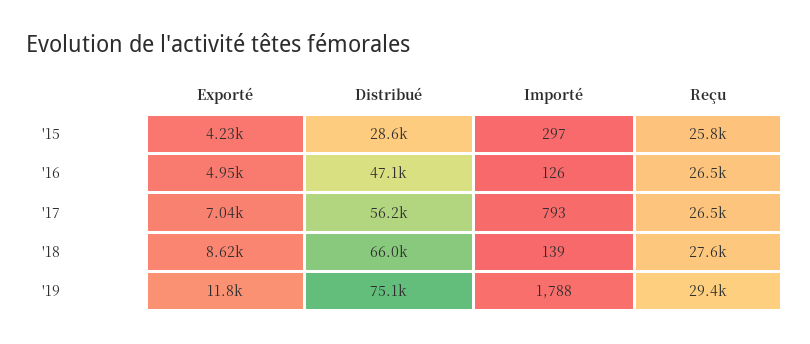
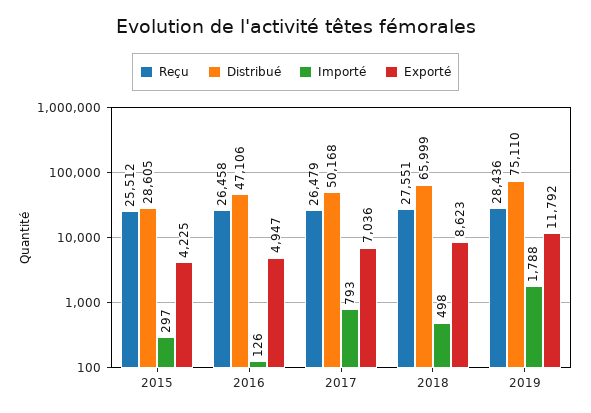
Reçu, '15: 25800 -> 25512
Distribué, '17: 56200 -> 50168
Importé, '18: 139 -> 498
Reçu, '19: 29400 -> 28436

